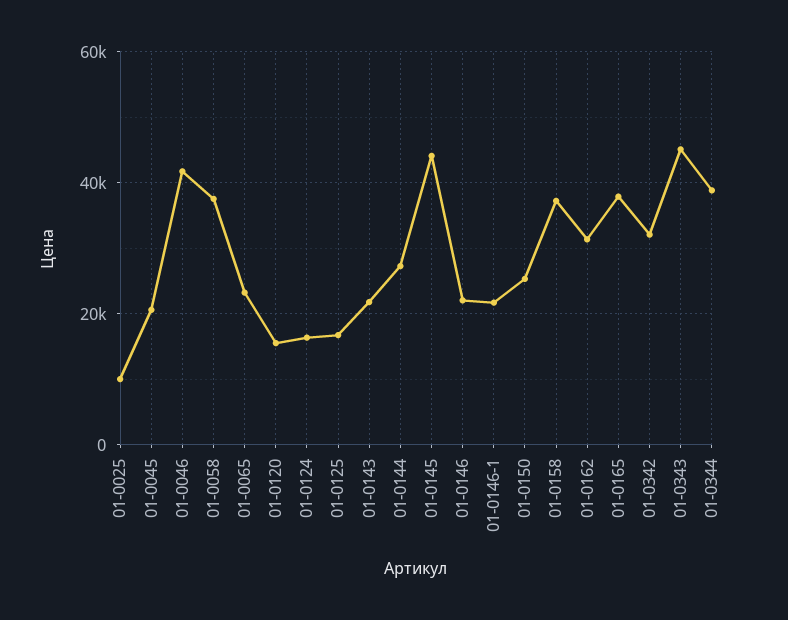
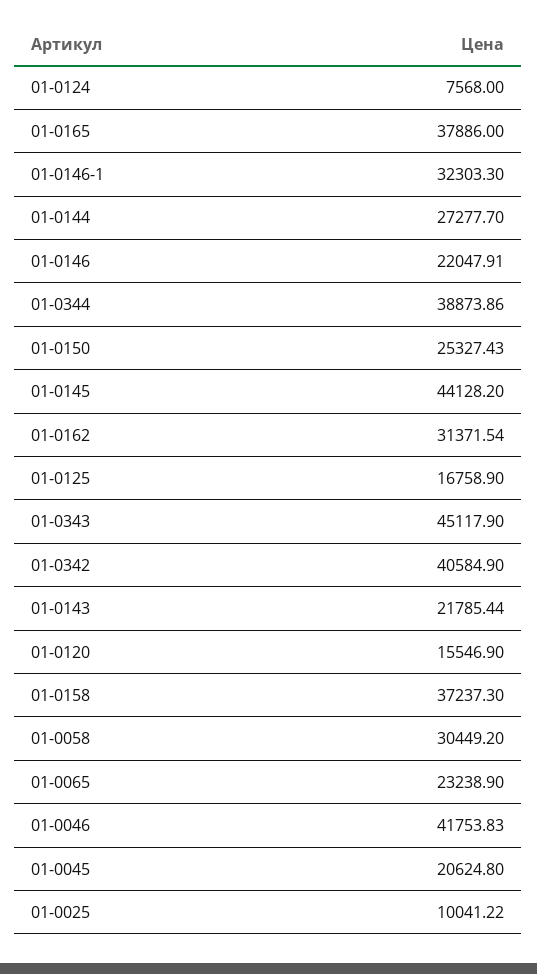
01-0058: 38000 -> 30449.2
01-0124: 16000 -> 7568
01-0146-1: 22000 -> 32303.3
01-0342: 32000 -> 40584.9

